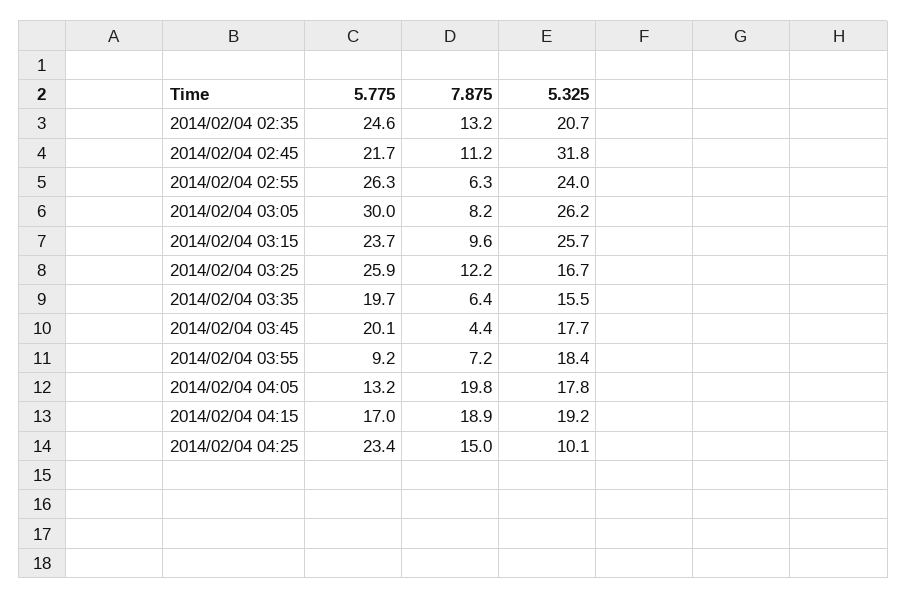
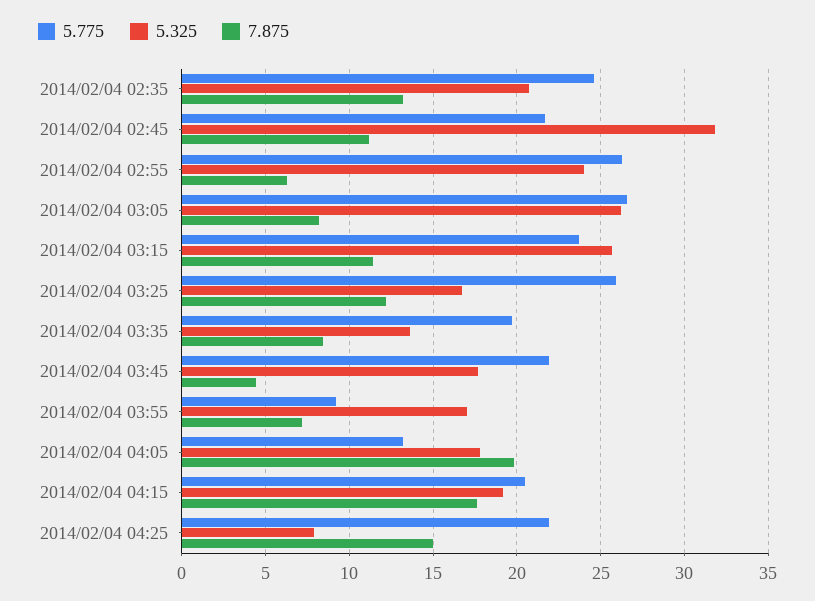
5.775, 2014/02/04 03:05: 30 -> 26.5
7.875, 2014/02/04 03:15: 9.6 -> 11.5
7.875, 2014/02/04 03:35: 6.4 -> 8.5
5.325, 2014/02/04 03:35: 15.5 -> 13.5
5.775, 2014/02/04 03:45: 20.1 -> 22
5.325, 2014/02/04 03:55: 18.4 -> 17
5.775, 2014/02/04 04:15: 17 -> 20.5
7.875, 2014/02/04 04:15: 18.9 -> 17.5
5.775, 2014/02/04 04:25: 23.4 -> 22
5.325, 2014/02/04 04:25: 10.1 -> 8

